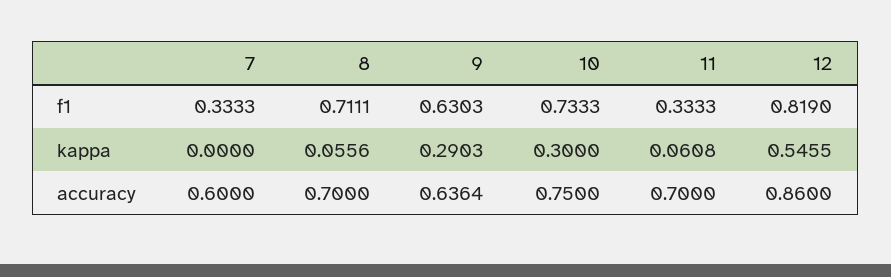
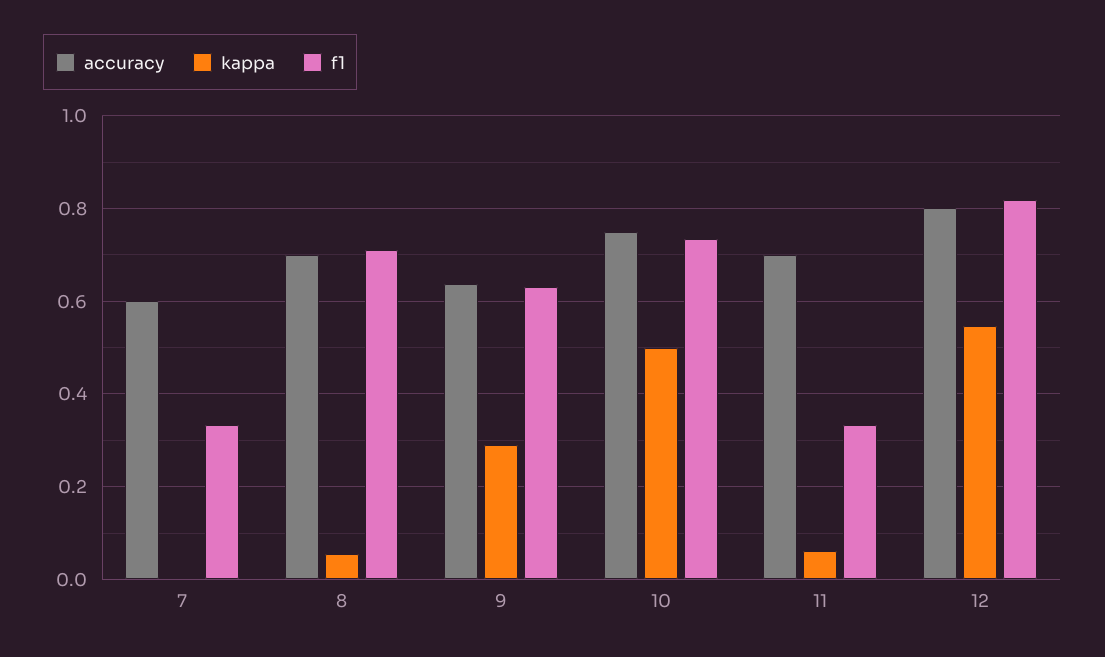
kappa, 10: 0.3 -> 0.5
accuracy, 12: 0.86 -> 0.8

